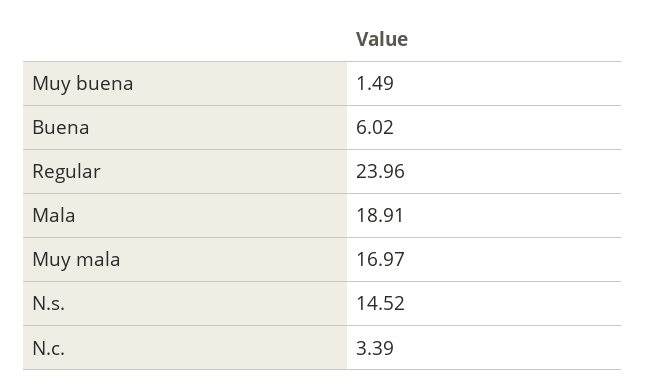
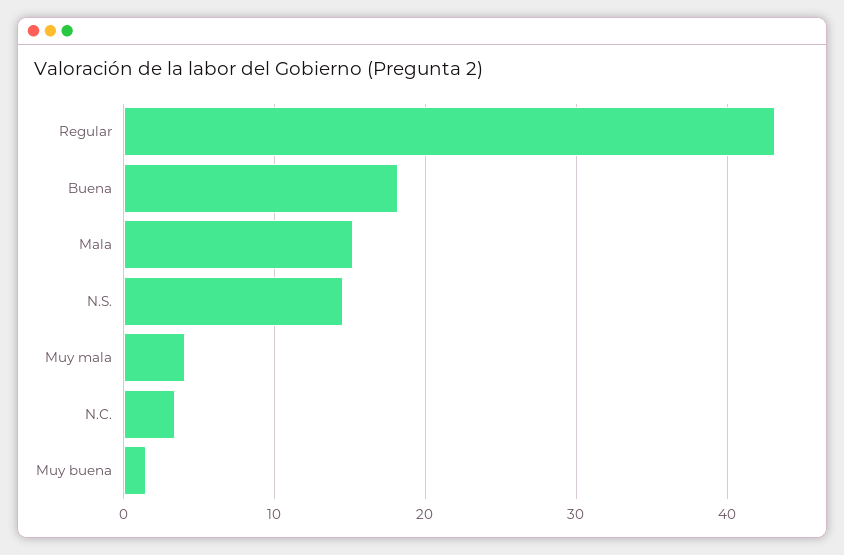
Buena: 6.02 -> 18
Regular: 23.96 -> 43
Mala: 18.91 -> 15
Muy mala: 16.97 -> 4

